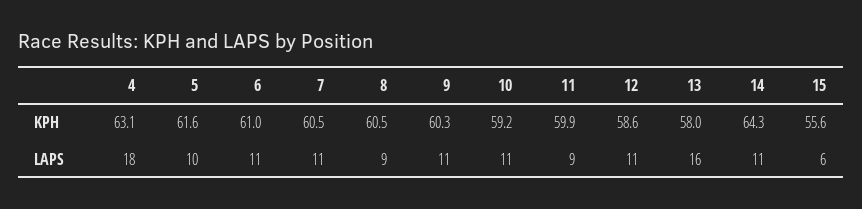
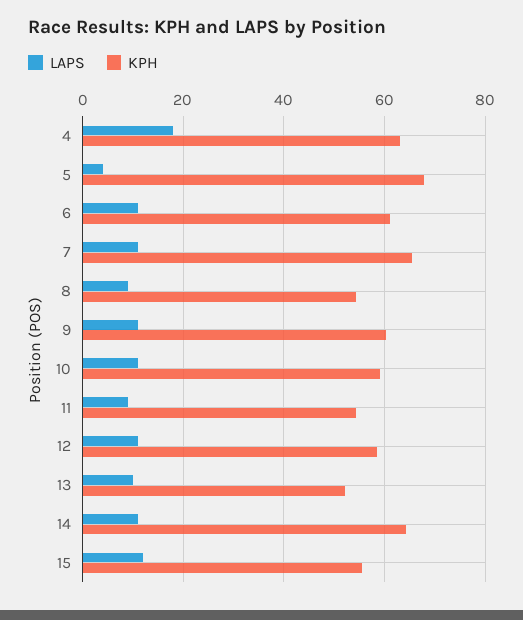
KPH, 5: 61.6 -> 68
KPH, 7: 60.5 -> 66
KPH, 8: 60.5 -> 54
KPH, 11: 59.9 -> 54
KPH, 13: 58 -> 52
LAPS, 5: 10 -> 4
LAPS, 13: 16 -> 10
LAPS, 15: 6 -> 12

